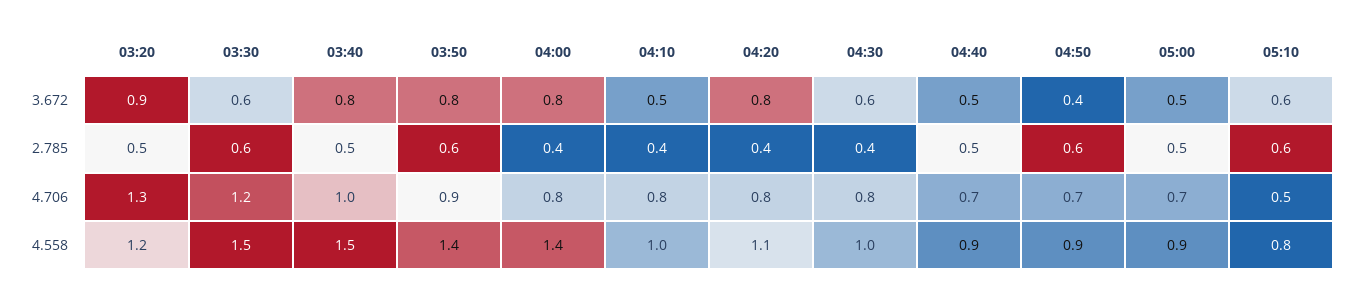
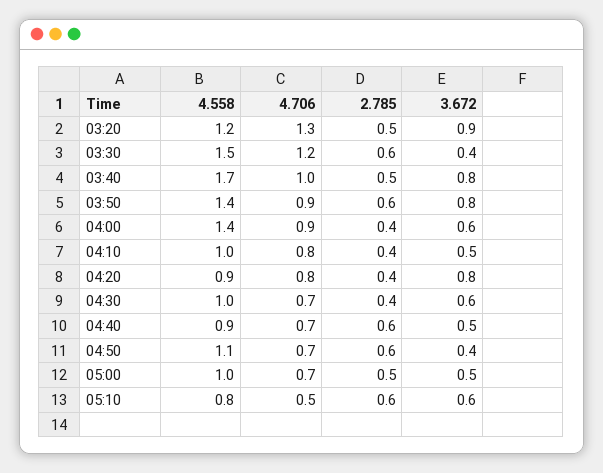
03:30, 3.672: 0.6 -> 0.4
04:00, 3.672: 0.8 -> 0.6
04:40, 2.785: 0.5 -> 0.6
04:00, 4.706: 0.8 -> 0.9
04:30, 4.706: 0.8 -> 0.7
03:40, 4.558: 1.5 -> 1.7
04:20, 4.558: 1.1 -> 0.9
04:50, 4.558: 0.9 -> 1.1
05:00, 4.558: 0.9 -> 1

